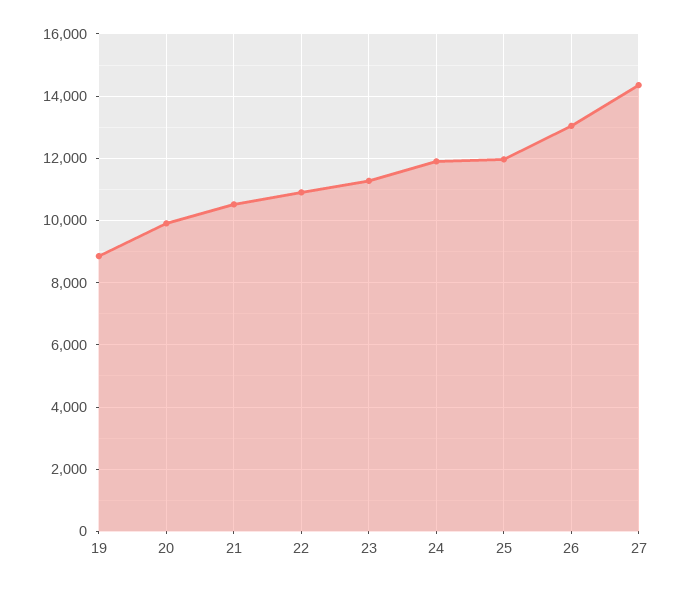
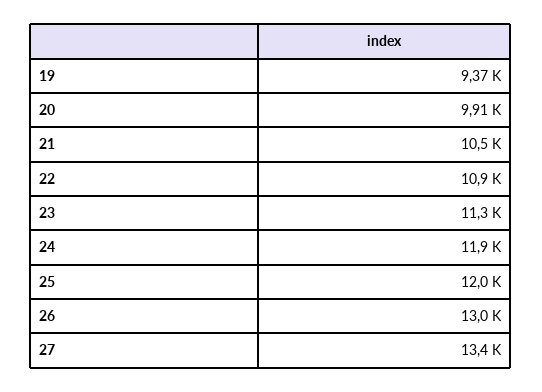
19: 8800 -> 9370
27: 14400 -> 13400

